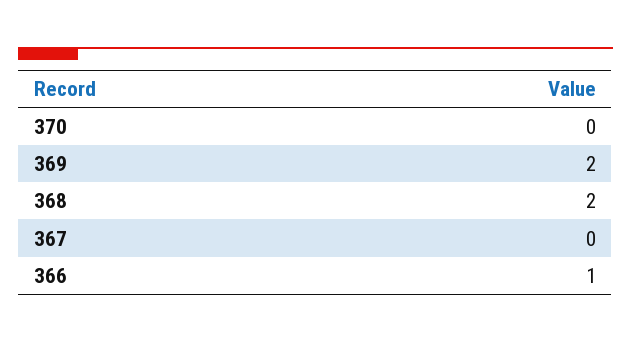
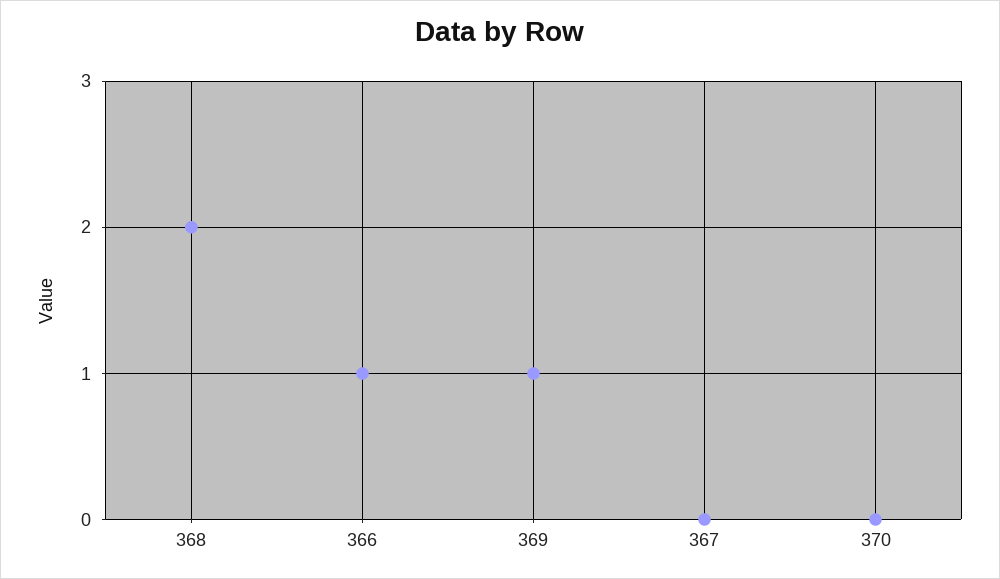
369: 2 -> 1

